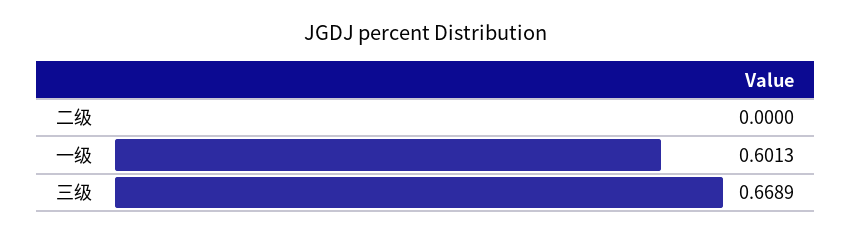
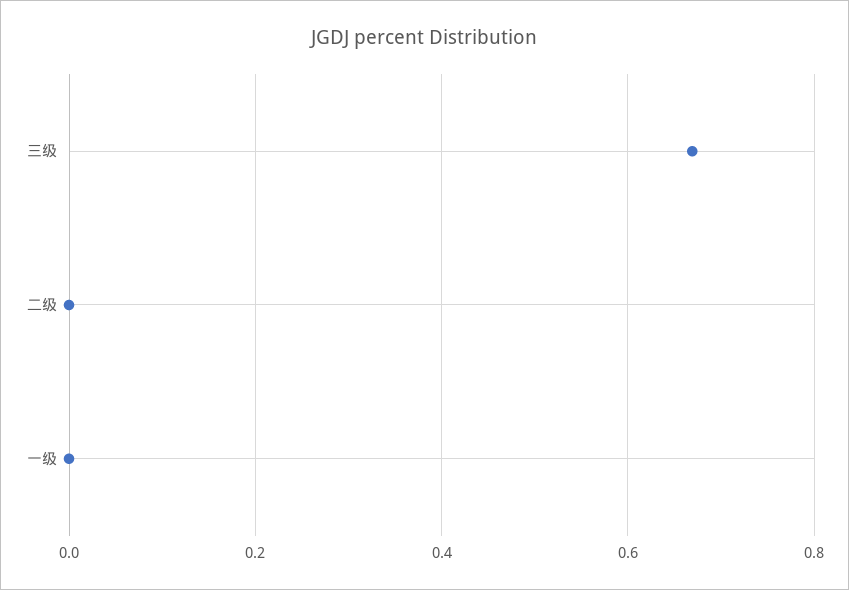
一级: 0.6013 -> 0

